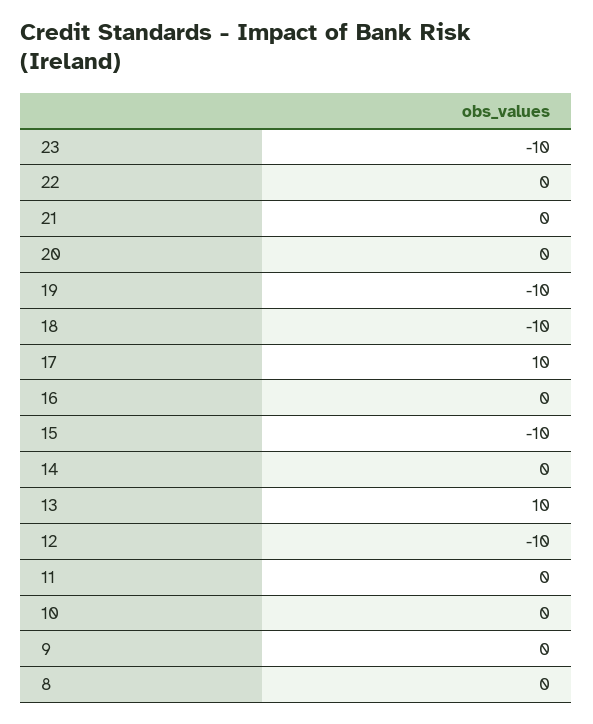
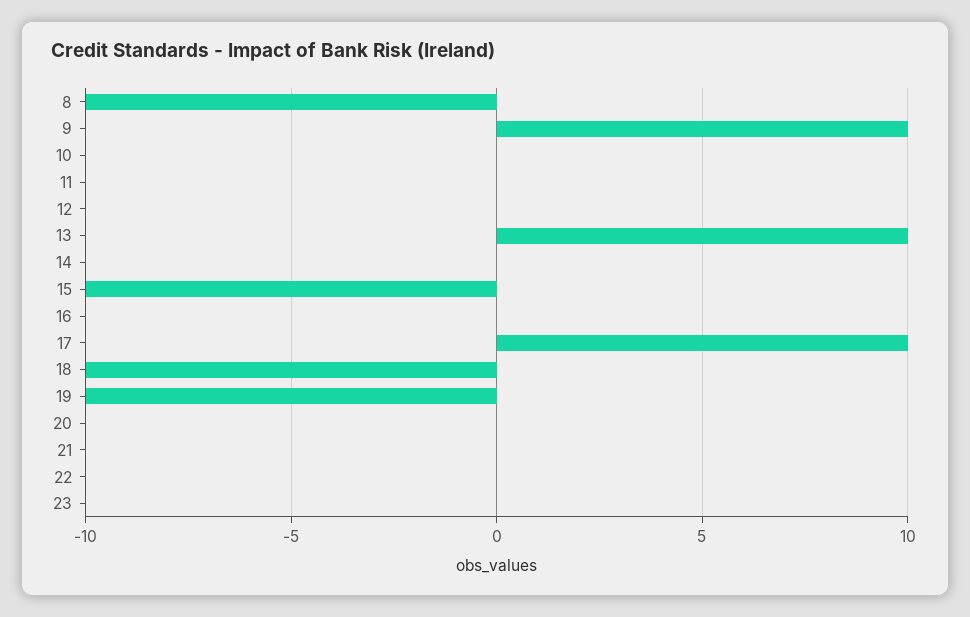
23: -10 -> 0
12: -10 -> 0
9: 0 -> 10
8: 0 -> -10

